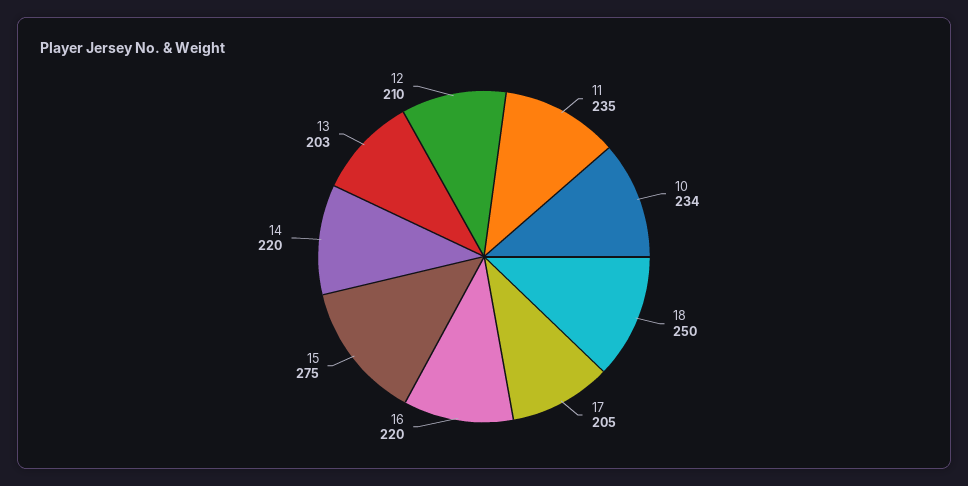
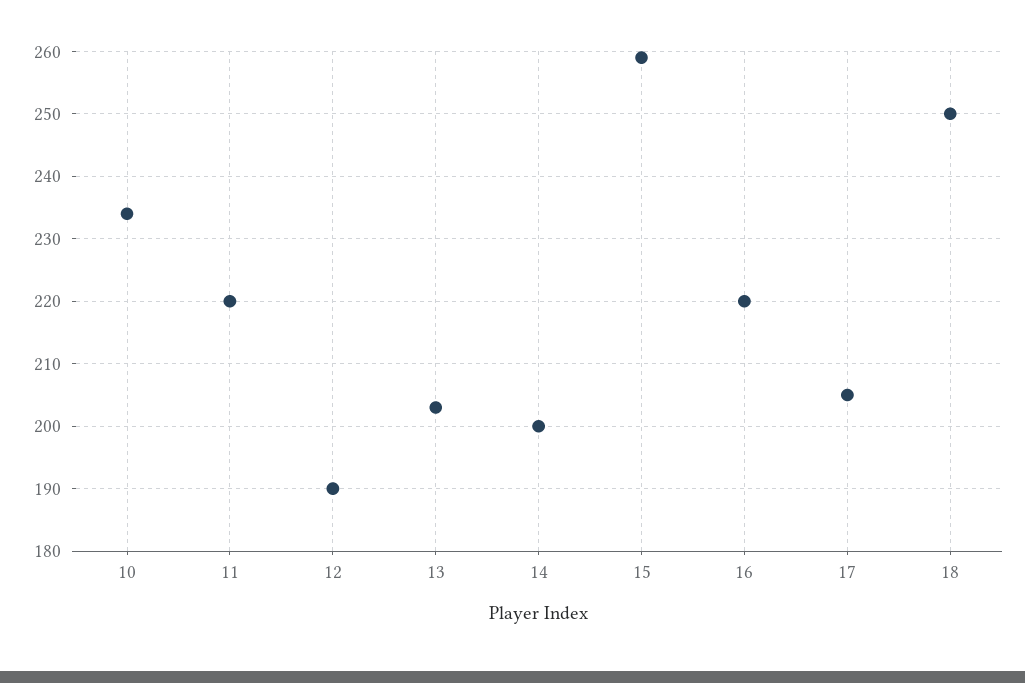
11: 235 -> 220
15: 275 -> 259
14: 220 -> 200
12: 210 -> 190

